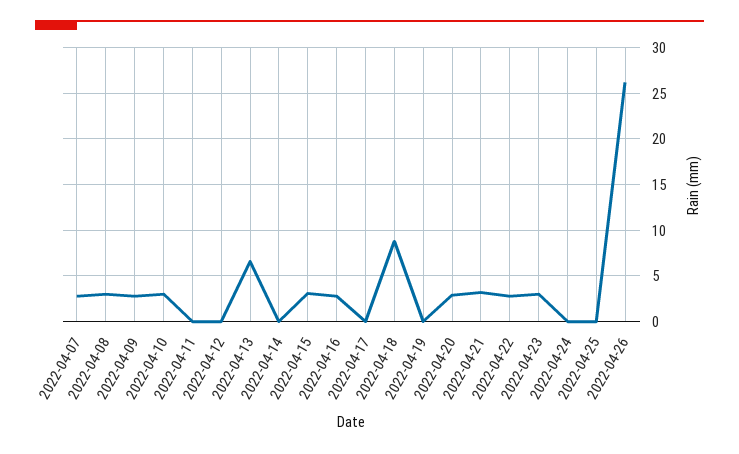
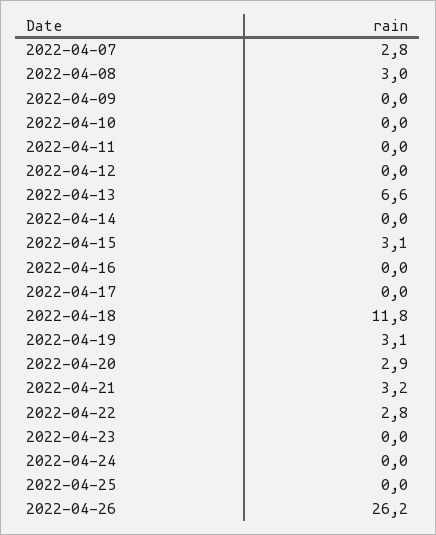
2022-04-09: 3 -> 0
2022-04-10: 3 -> 0
2022-04-16: 3 -> 0
2022-04-18: 9 -> 11.8
2022-04-19: 0 -> 3.1
2022-04-23: 3 -> 0

